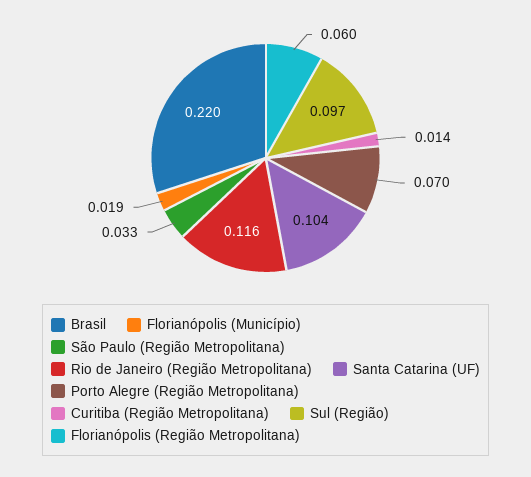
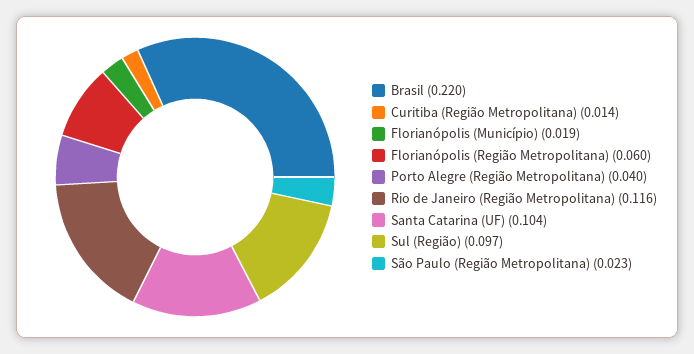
São Paulo (Região Metropolitana): 0.033 -> 0.023
Porto Alegre (Região Metropolitana): 0.07 -> 0.04

